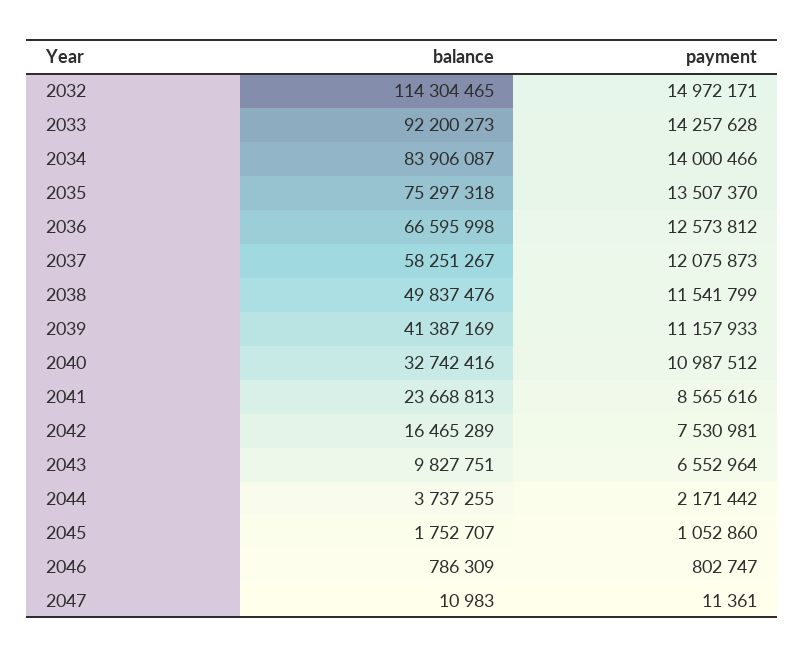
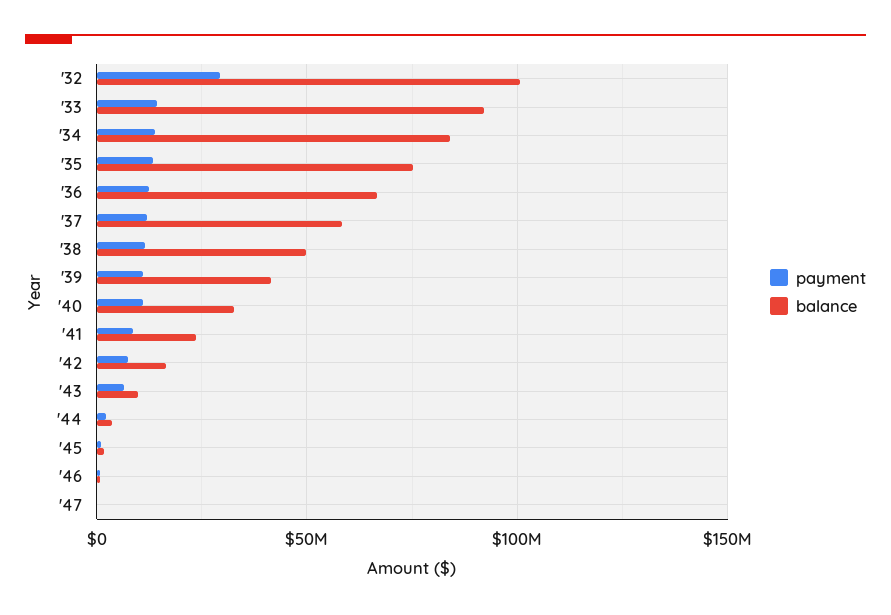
balance, 2032: 114304465 -> 100000000
payment, 2032: 14972171 -> 30000000

